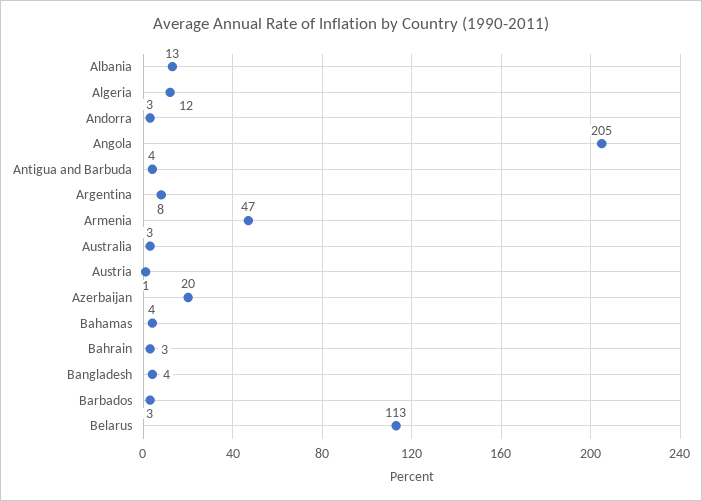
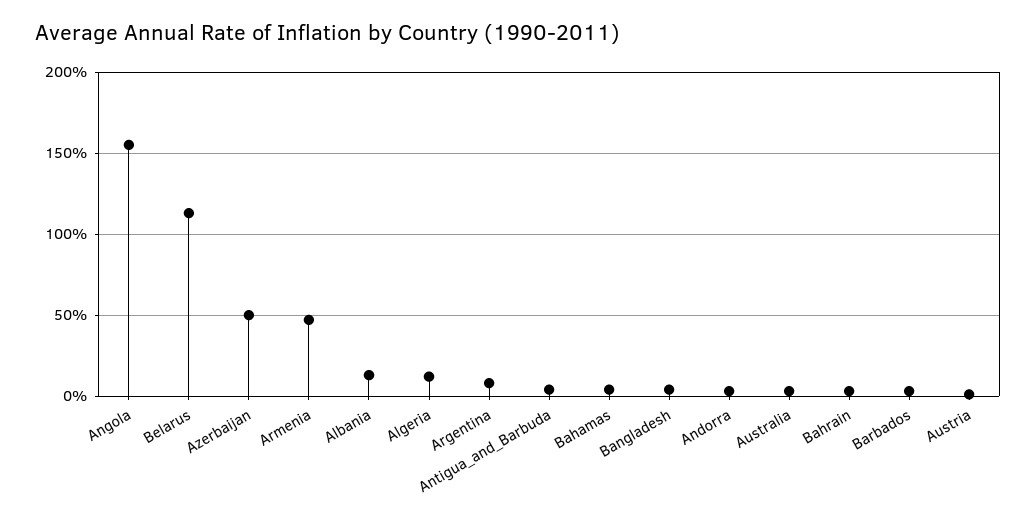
Angola: 205 -> 155
Azerbaijan: 20 -> 50

